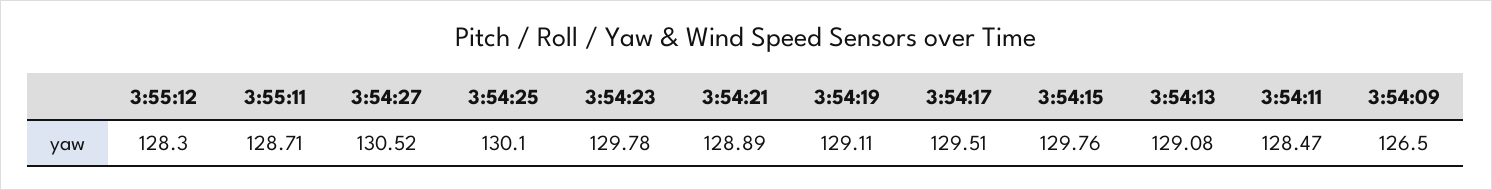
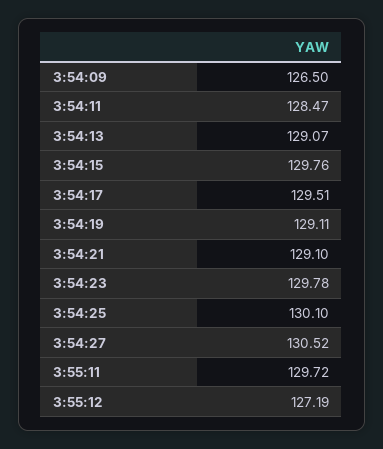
3:55:12: 128.3 -> 127.19
3:55:11: 128.71 -> 129.72
3:54:21: 128.89 -> 129.1
3:54:13: 129.08 -> 129.07

